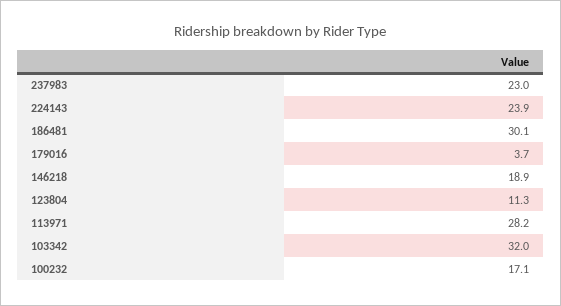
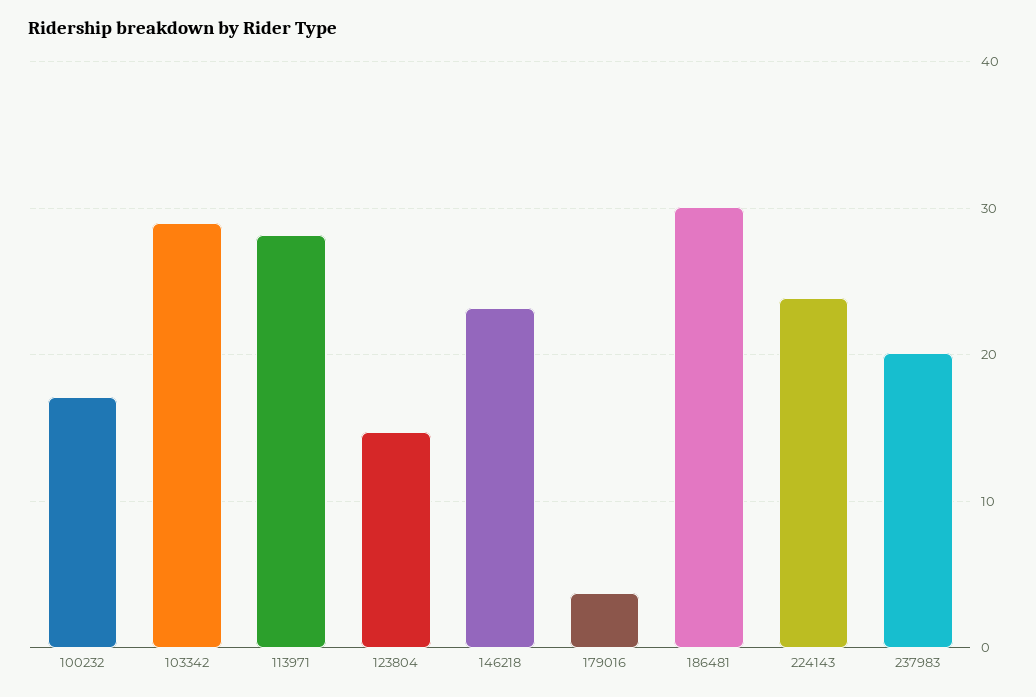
237983: 23 -> 20
146218: 18.9 -> 23
123804: 11.3 -> 15
103342: 32 -> 29

